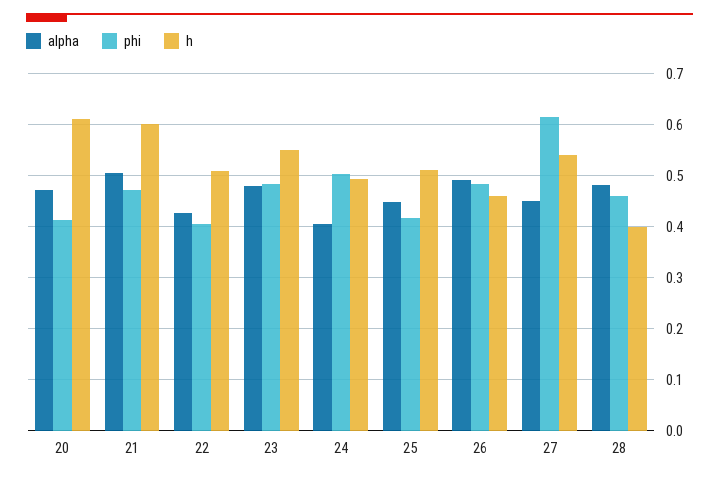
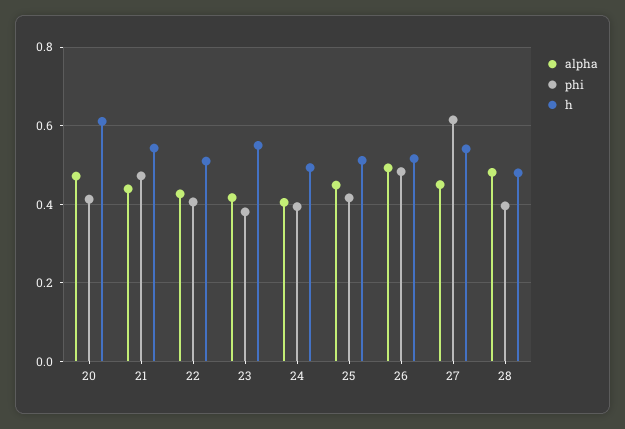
alpha, 21: 0.5 -> 0.44
h, 21: 0.6 -> 0.54
alpha, 23: 0.48 -> 0.42
phi, 23: 0.48 -> 0.38
phi, 24: 0.5 -> 0.4
h, 26: 0.46 -> 0.52
phi, 28: 0.46 -> 0.4
h, 28: 0.4 -> 0.48

